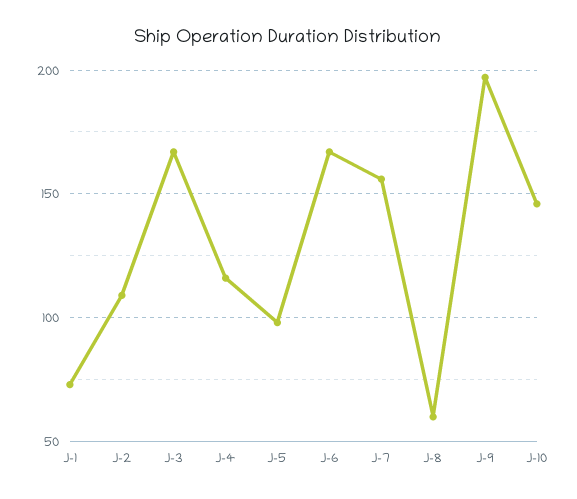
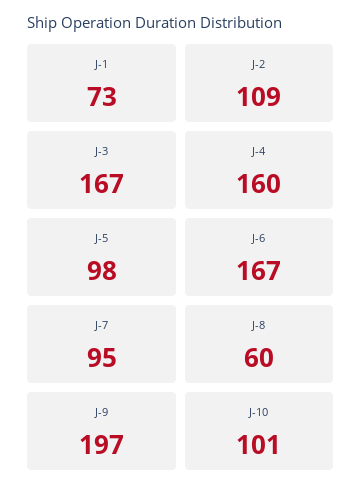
J-4: 115 -> 160
J-7: 155 -> 95
J-10: 145 -> 101

